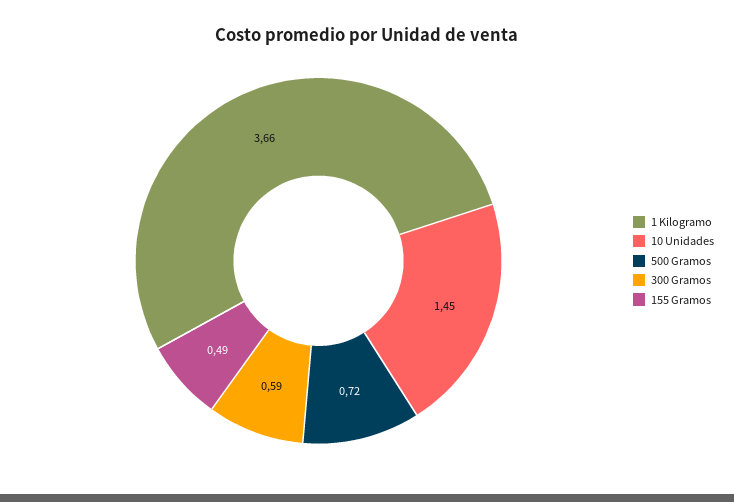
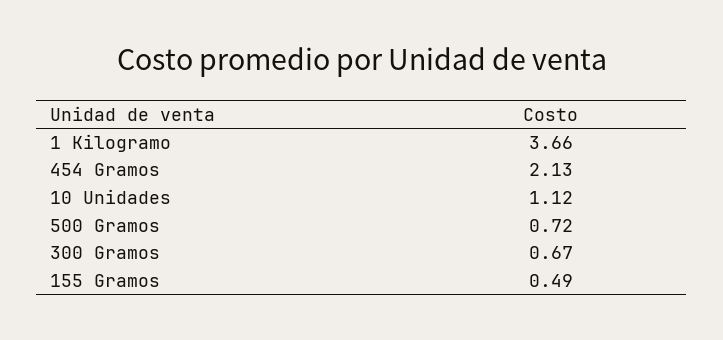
10 Unidades: 1.45 -> 1.12
300 Gramos: 0.59 -> 0.67
454 Gramos: none -> 2.13

